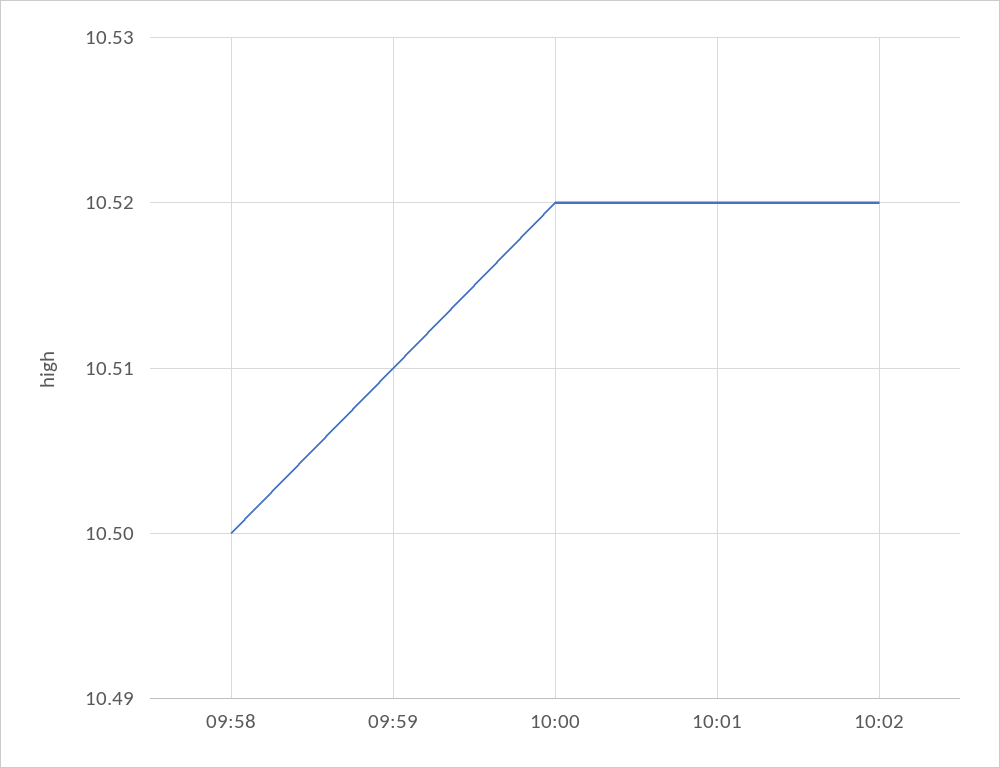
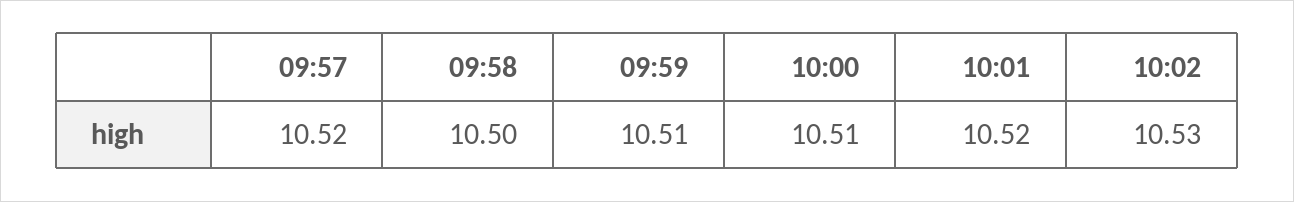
10:00: 10.52 -> 10.51
10:02: 10.52 -> 10.53
09:57: none -> 10.52

